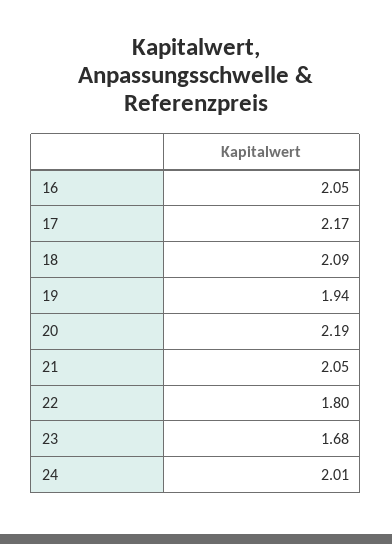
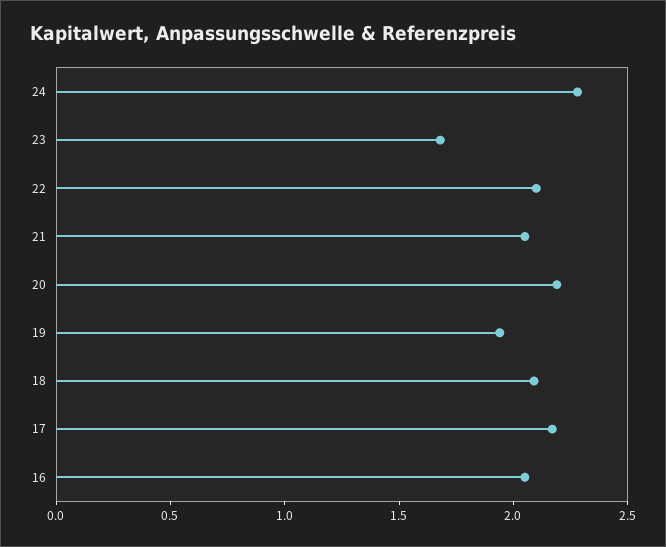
22: 1.8 -> 2.1
24: 2.01 -> 2.3

